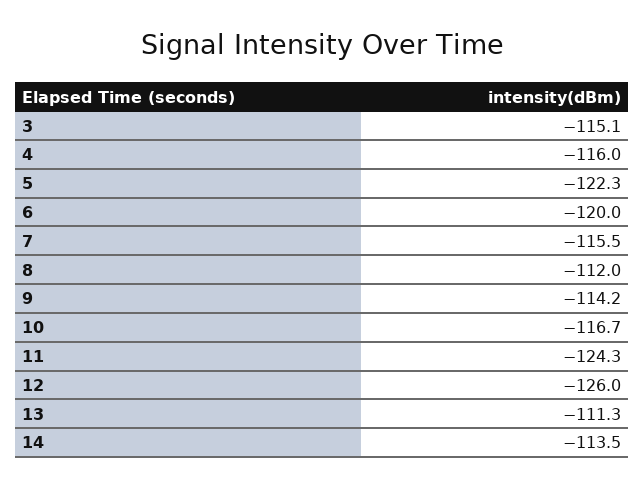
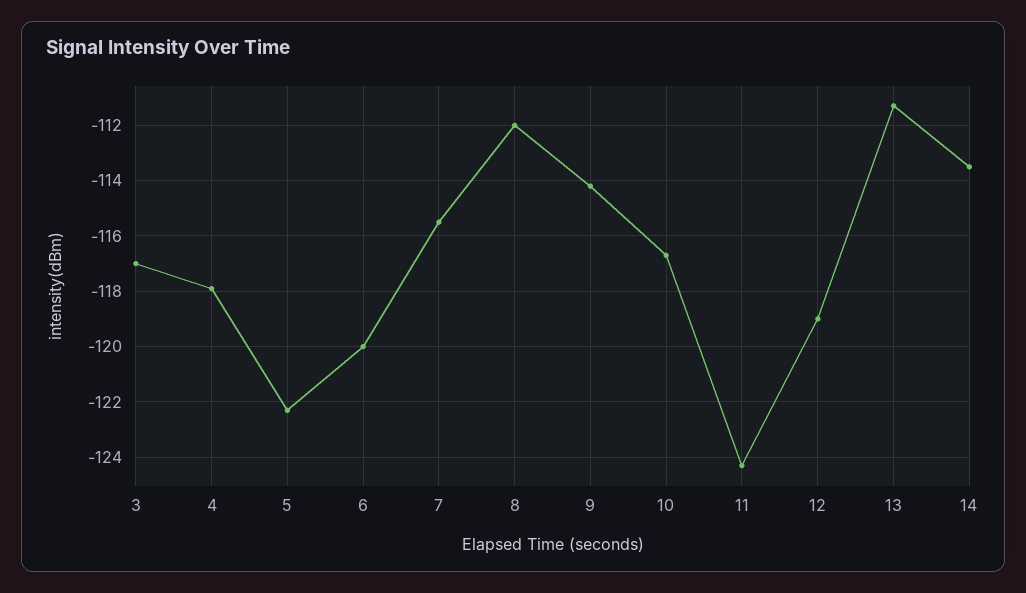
3: -115.1 -> -117
4: -116 -> -118
12: -126 -> -119

